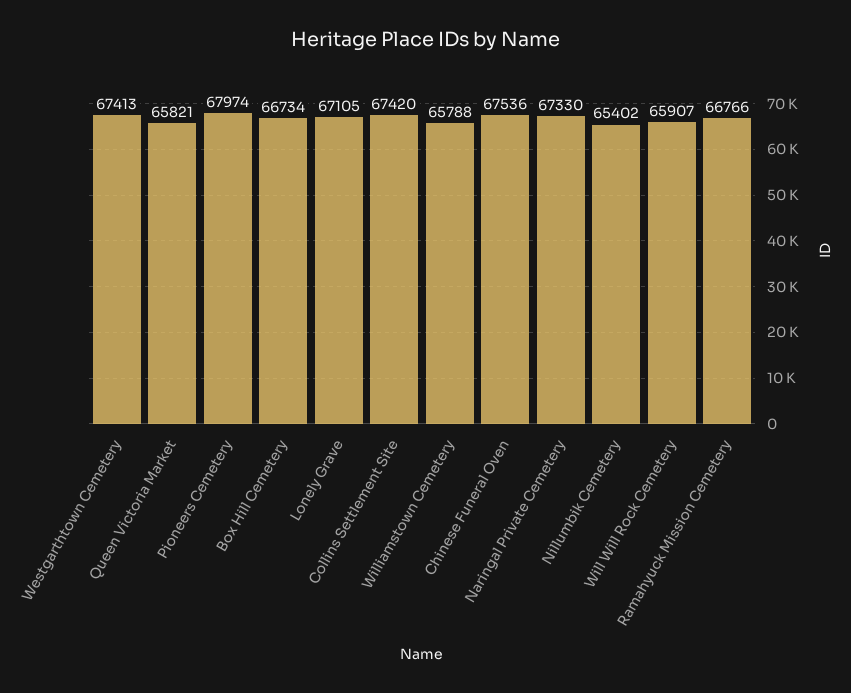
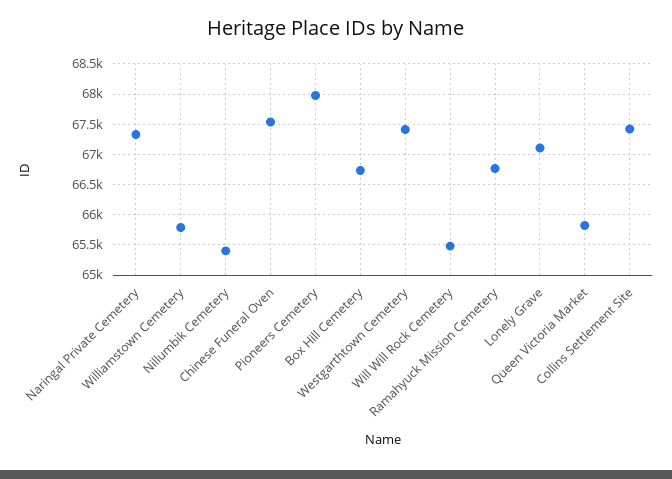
Will Will Rock Cemetery: 65907 -> 65500

